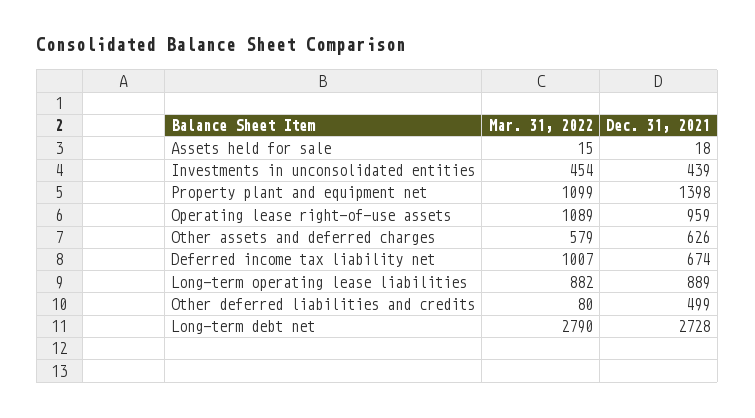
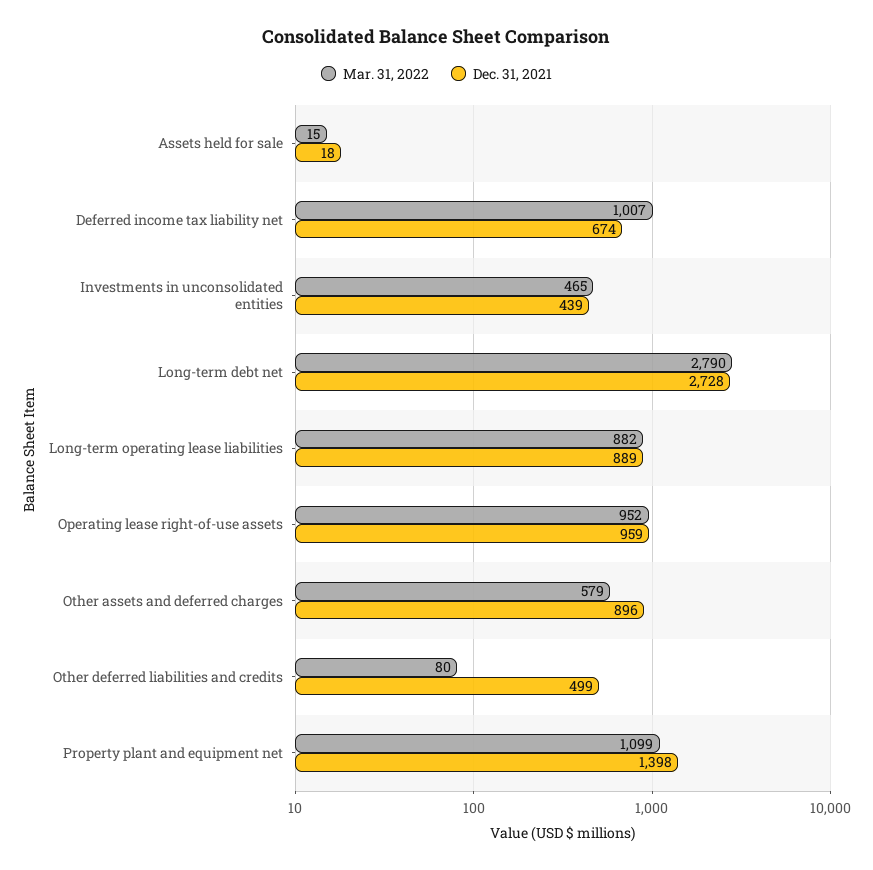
Mar. 31, 2022, Investments in unconsolidated entities: 454 -> 465
Mar. 31, 2022, Operating lease right-of-use assets: 1089 -> 952
Dec. 31, 2021, Other assets and deferred charges: 626 -> 896

